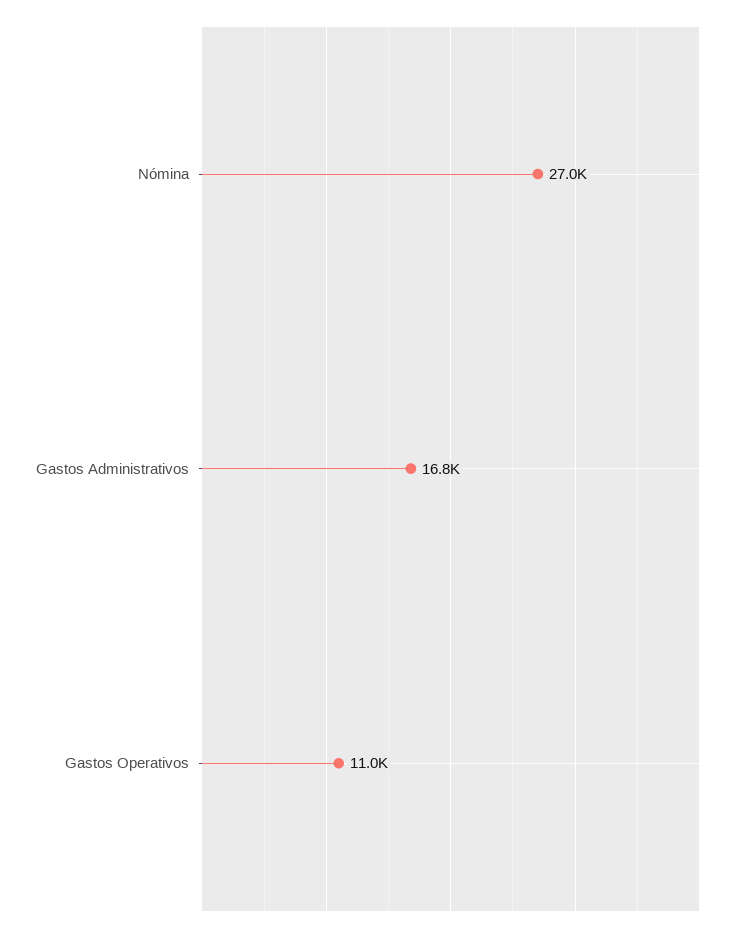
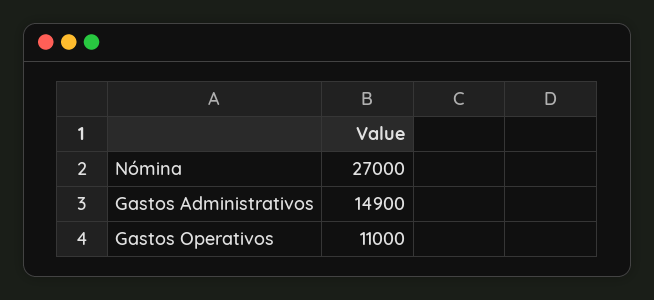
Gastos Administrativos: 16800 -> 14900

